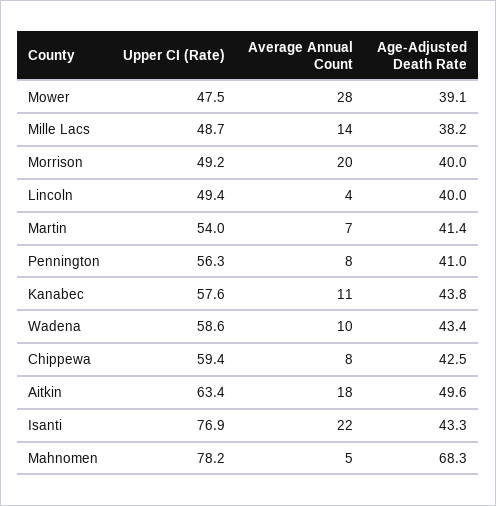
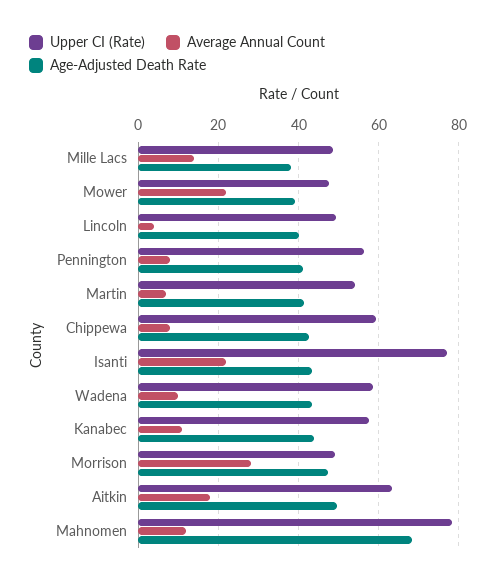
Average Annual Count, Mower: 28 -> 22
Average Annual Count, Morrison: 20 -> 28
Age-Adjusted Death Rate, Morrison: 40 -> 48
Average Annual Count, Mahnomen: 5 -> 12

